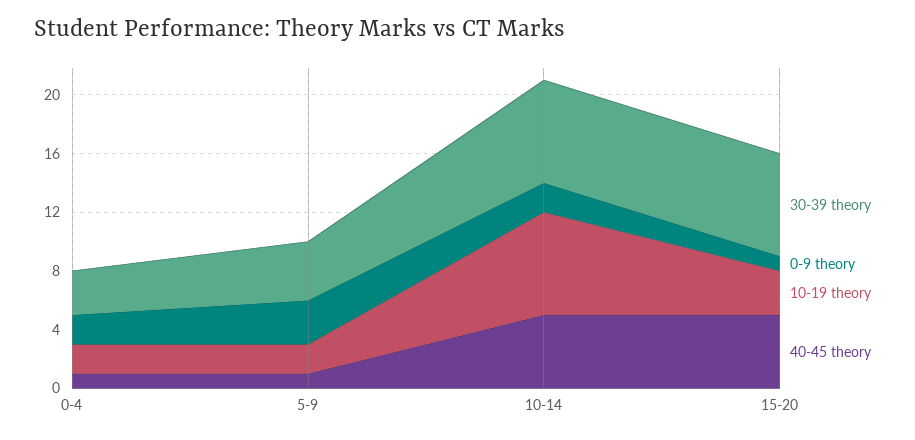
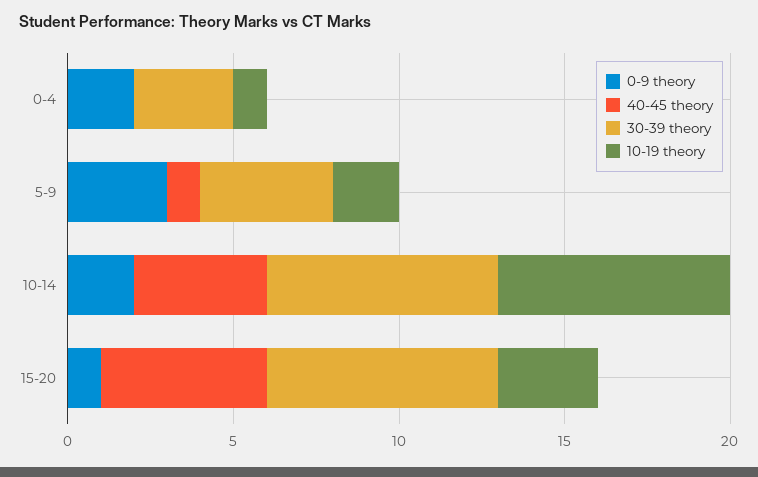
10-19 theory, 0-4: 2 -> 1
40-45 theory, 0-4: 1 -> 0
40-45 theory, 10-14: 5 -> 4

